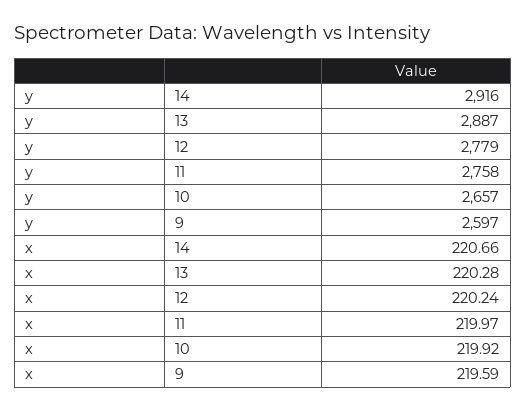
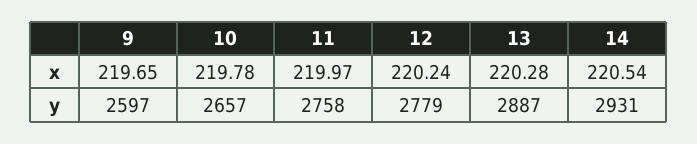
y, 14: 2916 -> 2931
x, 14: 220.66 -> 220.54
x, 10: 219.92 -> 219.78
x, 9: 219.59 -> 219.65

